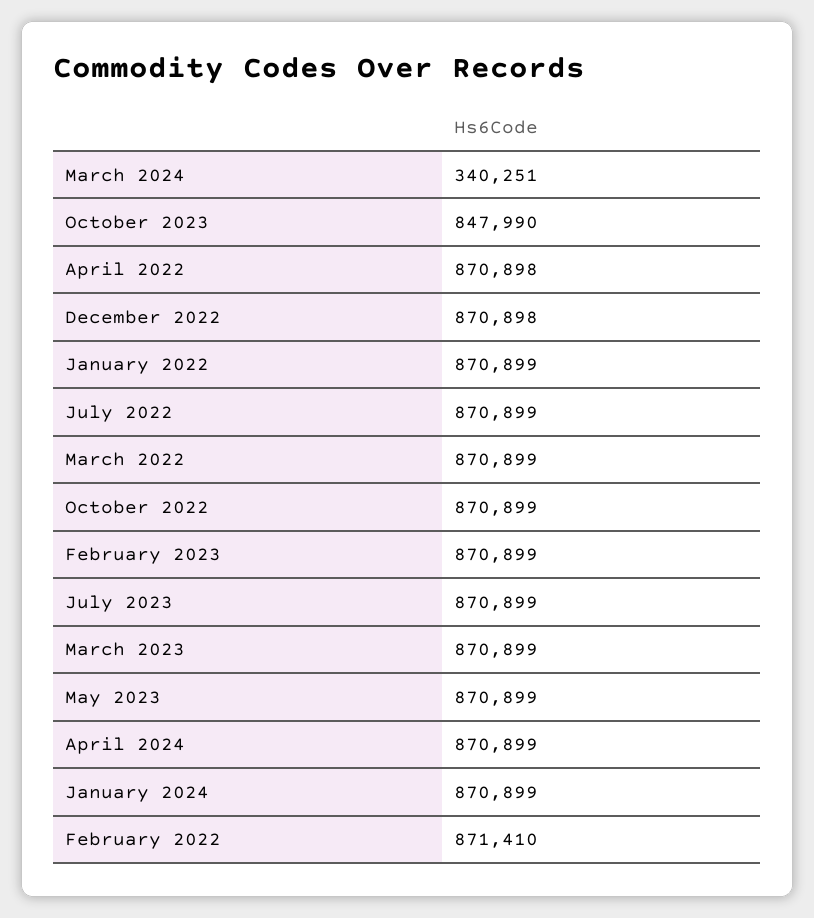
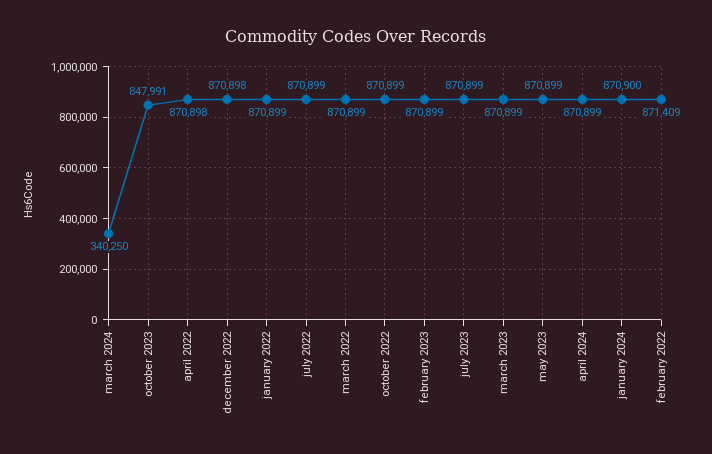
March 2024: 340251 -> 340250
October 2023: 847990 -> 847991
January 2024: 870899 -> 870900
February 2022: 871410 -> 871409

